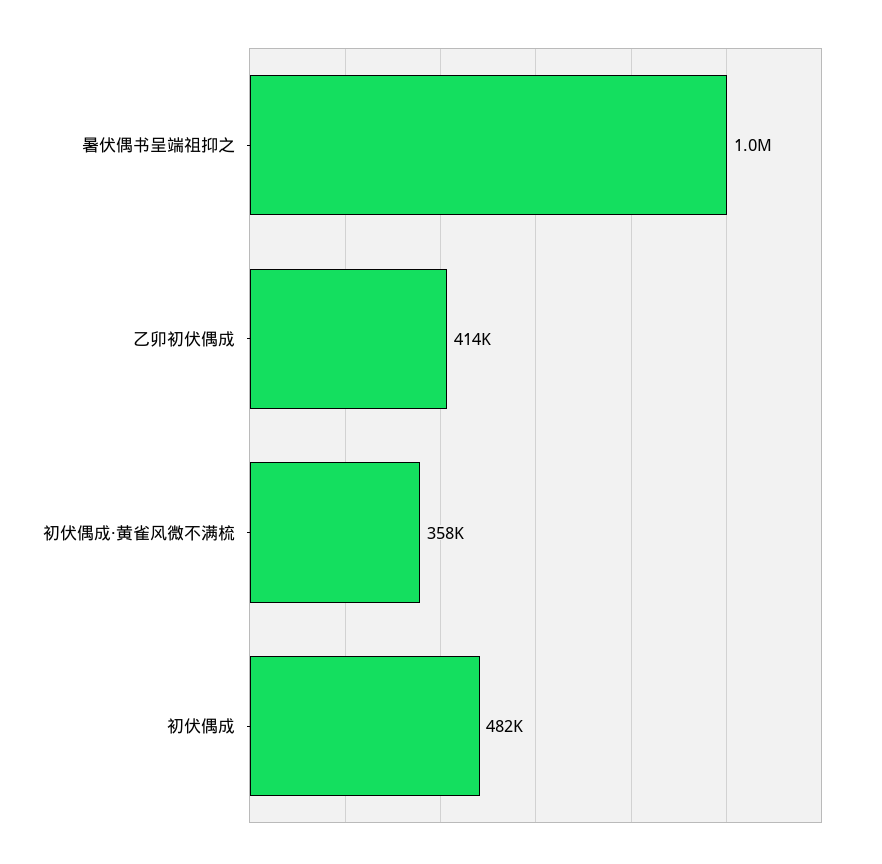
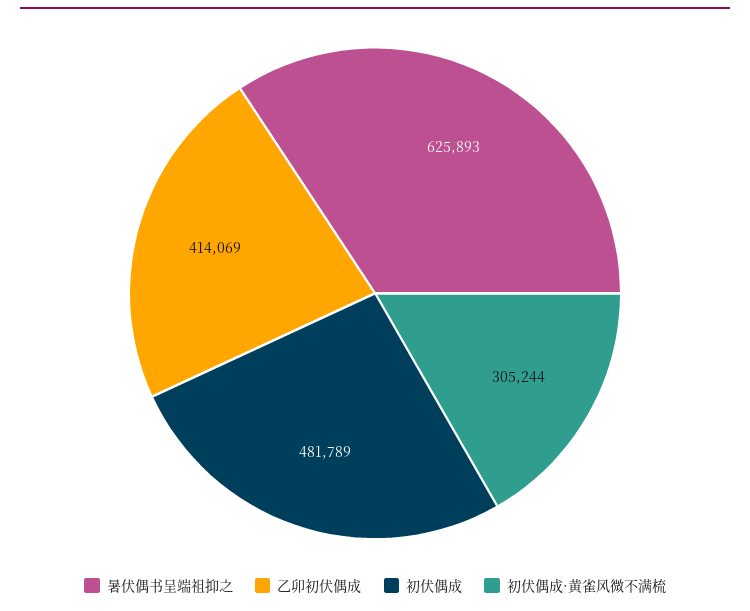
暑伏偶书呈端祖抑之: 1000000 -> 625893
初伏偶成·黄雀风微不满梳: 358000 -> 305244

